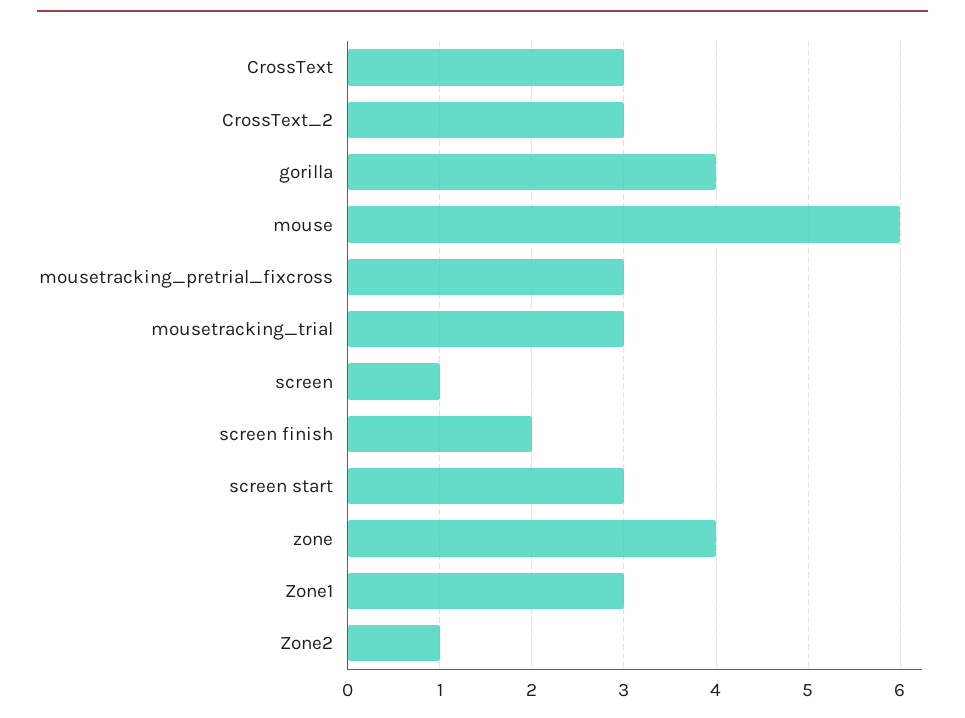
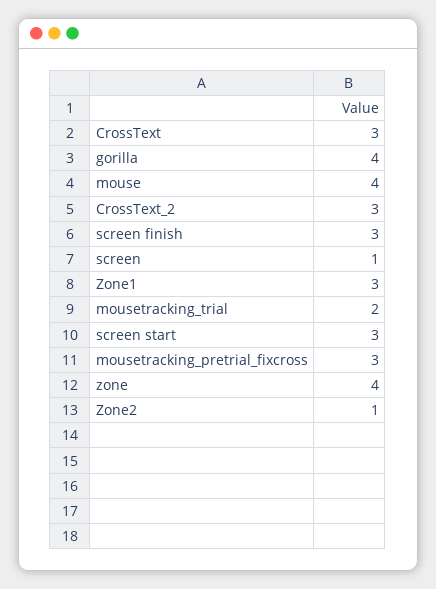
mouse: 6 -> 4
mousetracking_trial: 3 -> 2
screen finish: 2 -> 3

